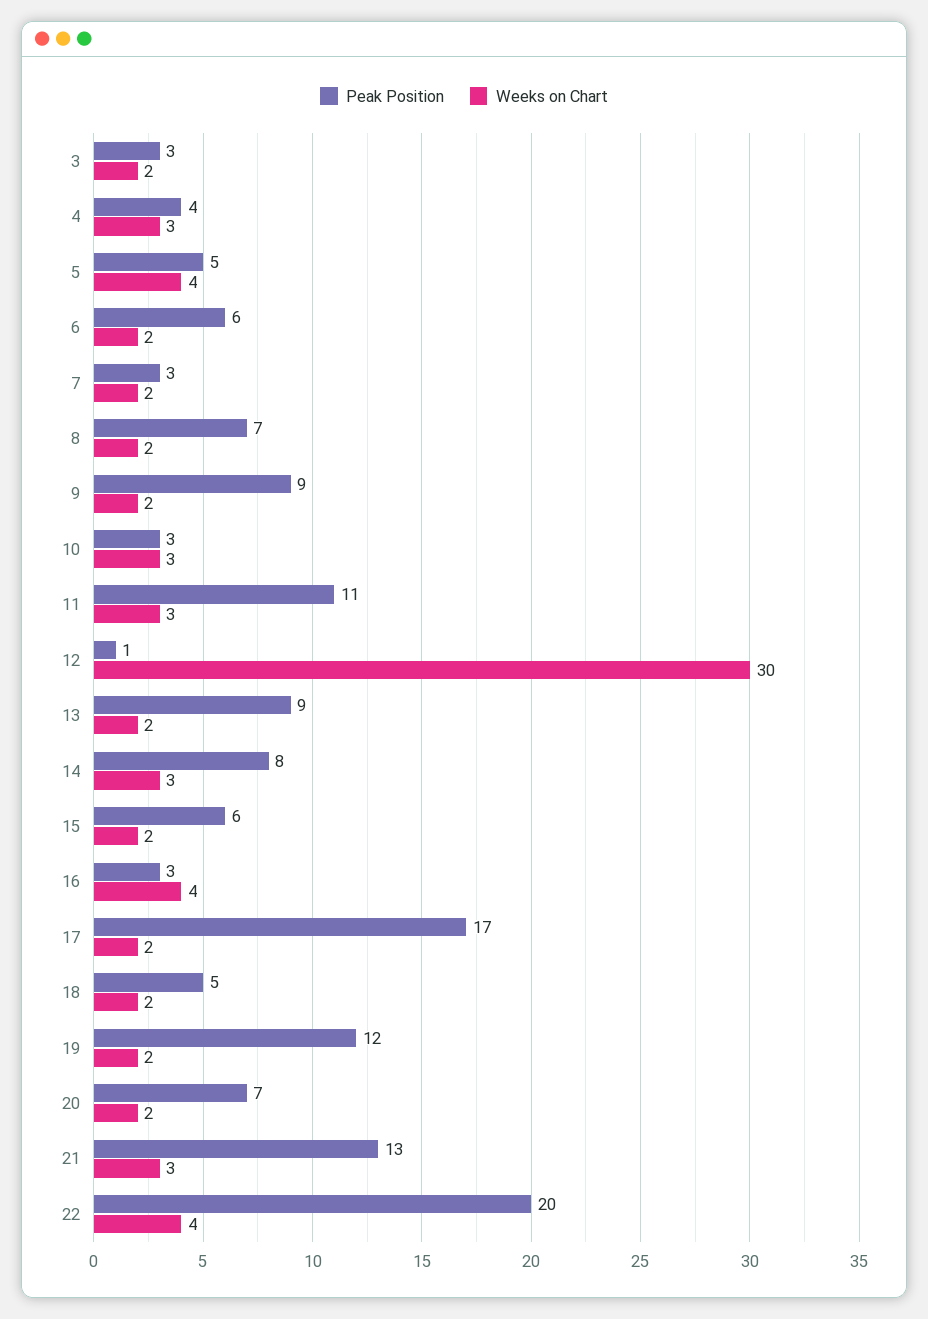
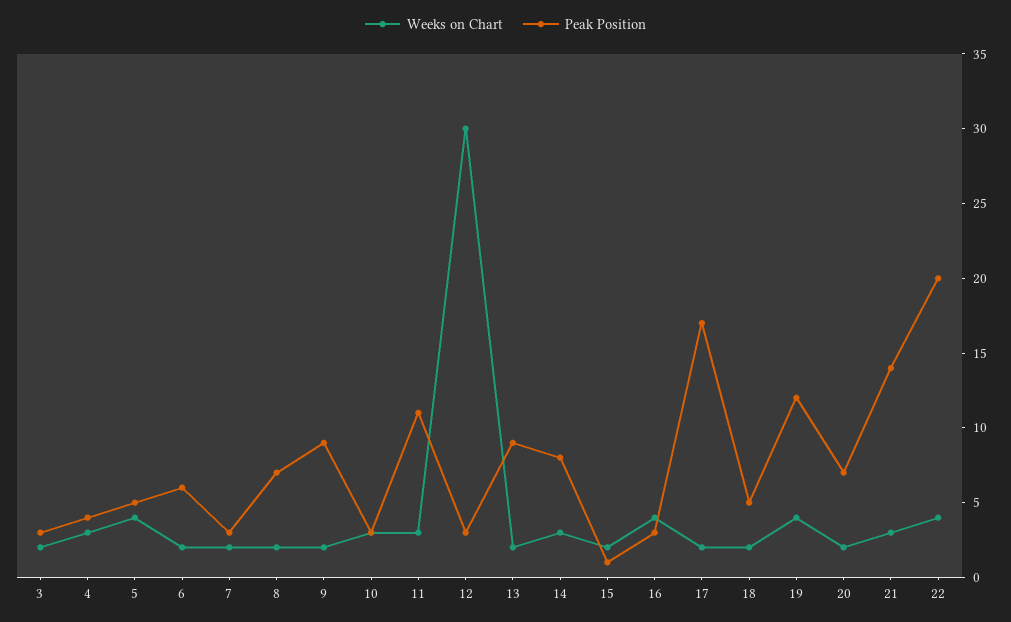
Peak Position, 12: 1 -> 3
Peak Position, 15: 6 -> 1
Weeks on Chart, 19: 2 -> 4
Peak Position, 21: 13 -> 14

